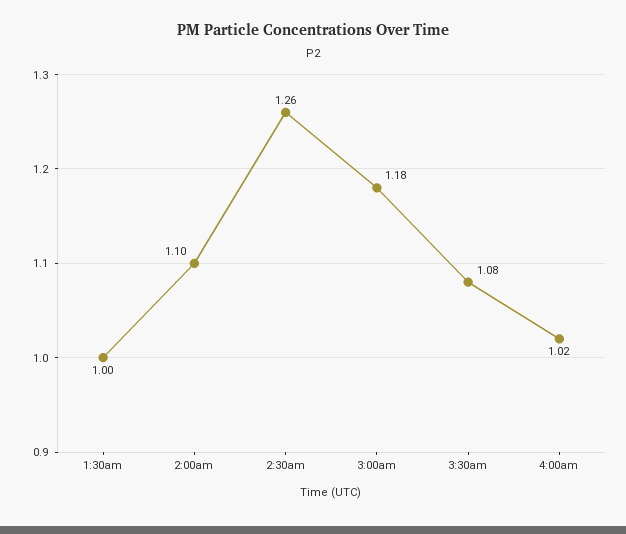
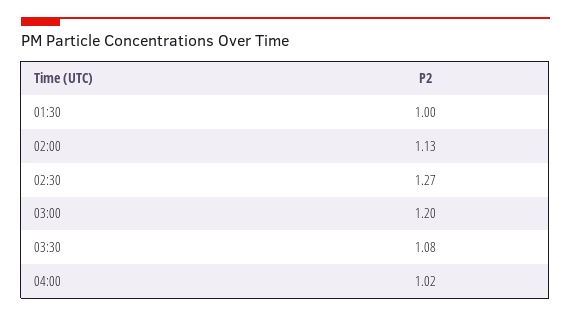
2:00am: 1.1 -> 1.13
2:30am: 1.26 -> 1.27
3:00am: 1.18 -> 1.2

